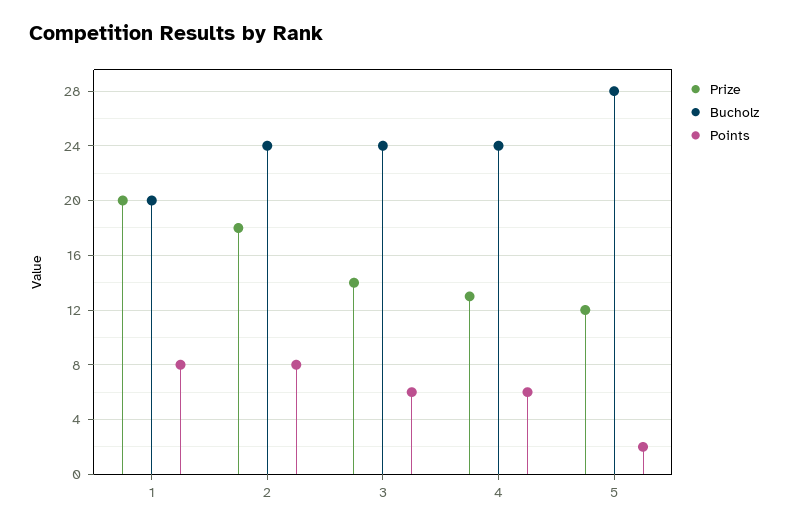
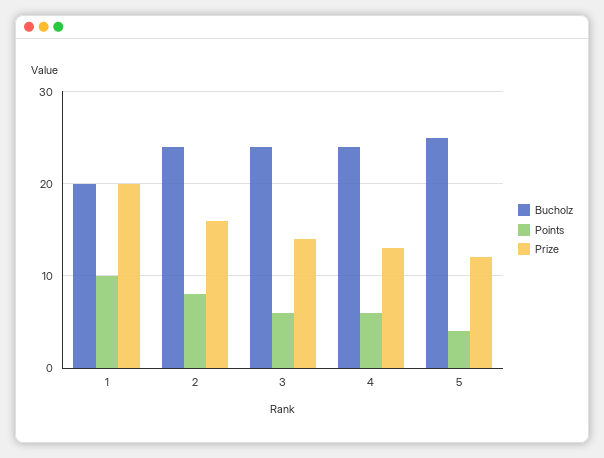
Points, 1: 8 -> 10
Prize, 2: 18 -> 16
Bucholz, 5: 28 -> 25
Points, 5: 2 -> 4

